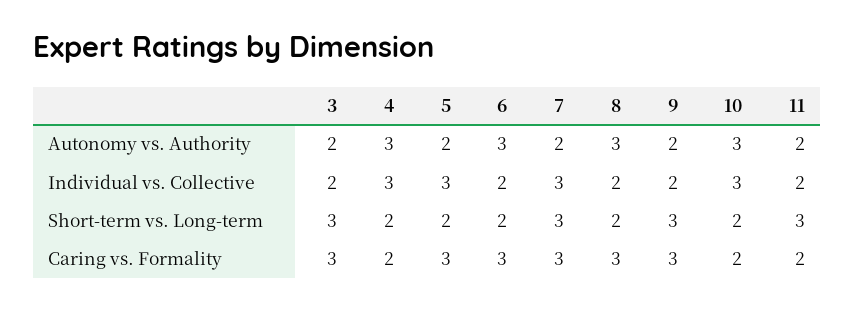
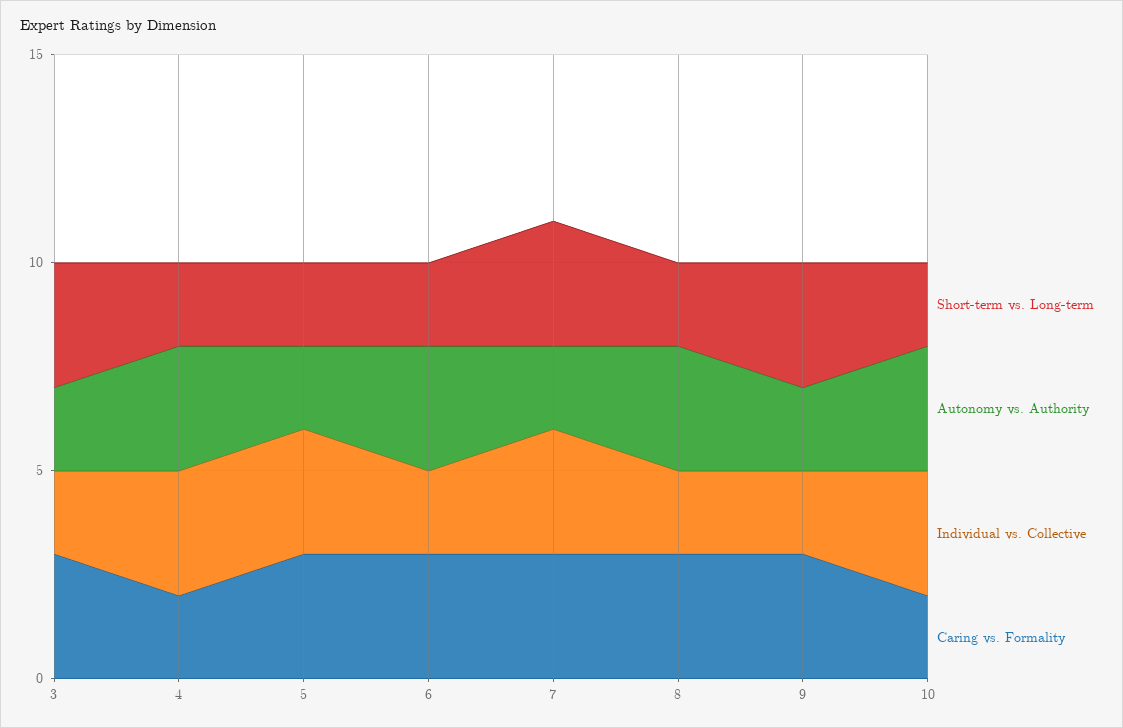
Autonomy vs. Authority, 11: 2 -> none
Individual vs. Collective, 11: 2 -> none
Short-term vs. Long-term, 11: 3 -> none
Caring vs. Formality, 11: 2 -> none

